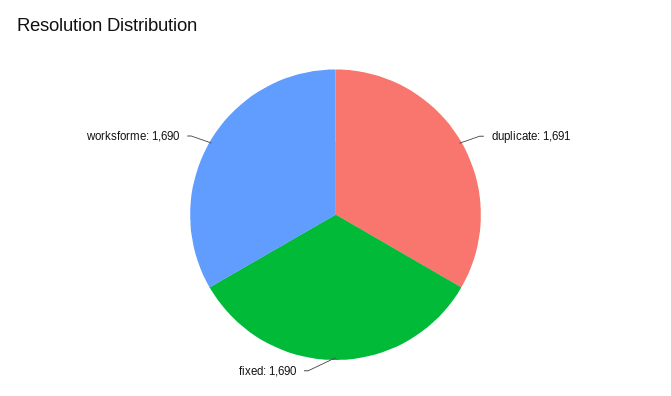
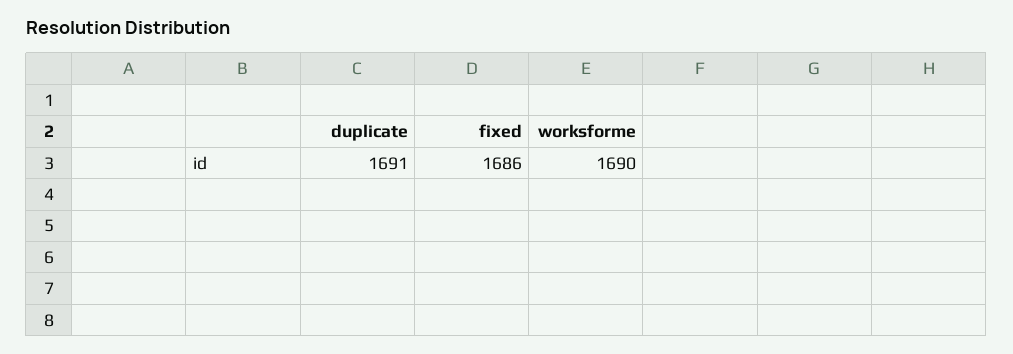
fixed: 1690 -> 1686

